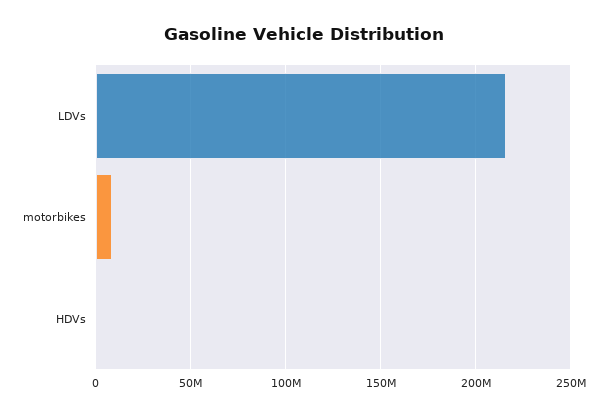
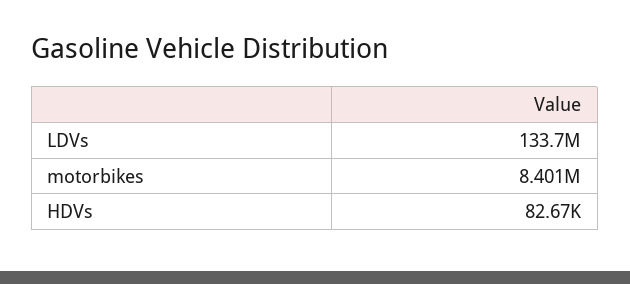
LDVs: 215000000 -> 133700000

